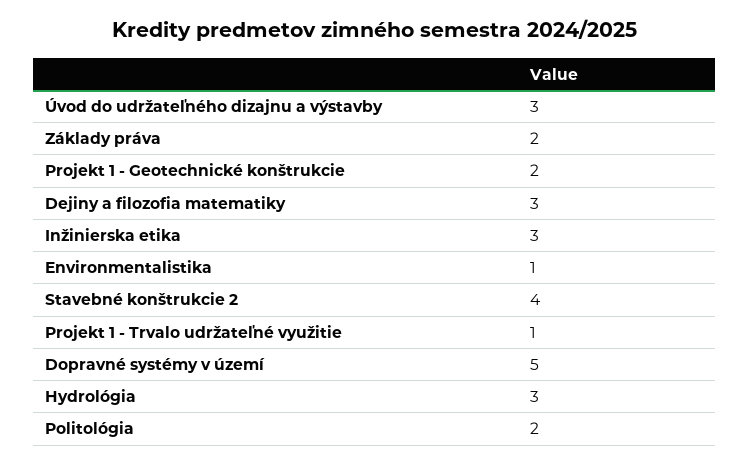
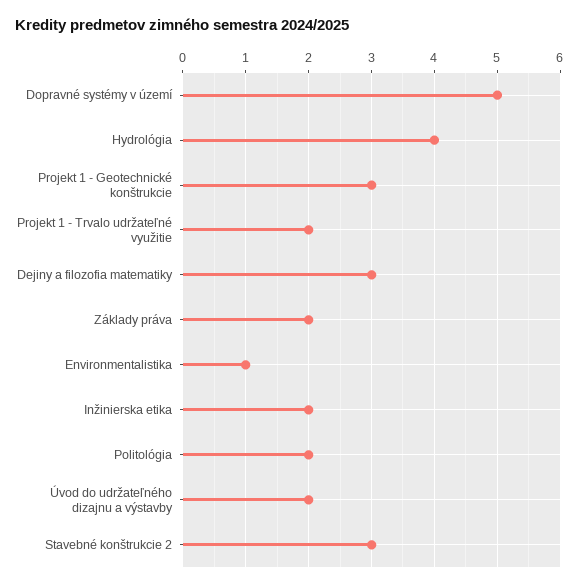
Úvod do udržateľného dizajnu a výstavby: 3 -> 2
Projekt 1 - Geotechnické konštrukcie: 2 -> 3
Inžinierska etika: 3 -> 2
Stavebné konštrukcie 2: 4 -> 3
Projekt 1 - Trvalo udržateľné využitie: 1 -> 2
Hydrológia: 3 -> 4

